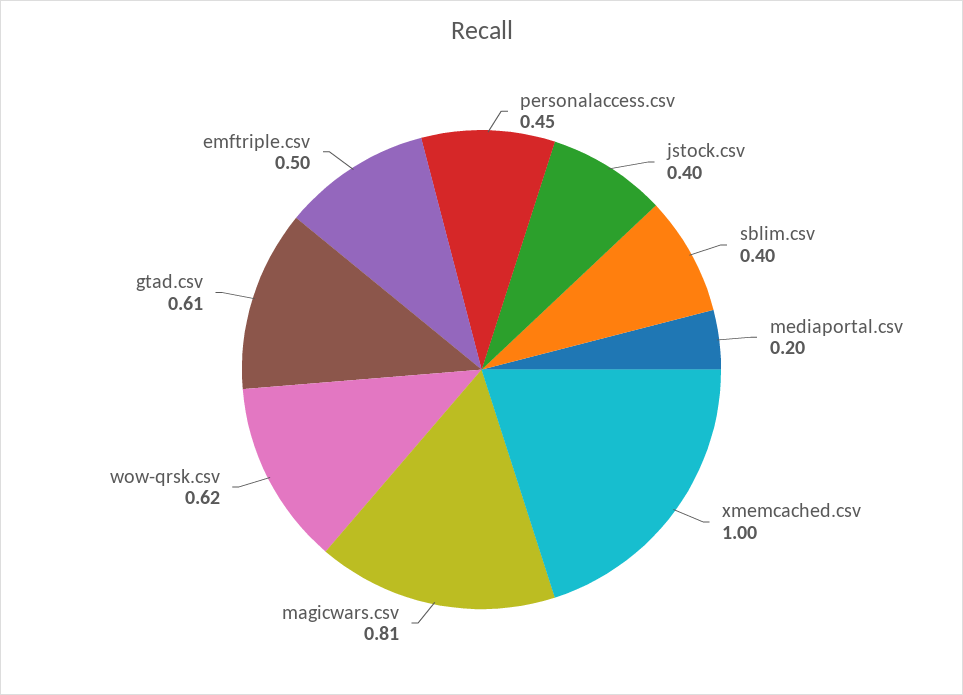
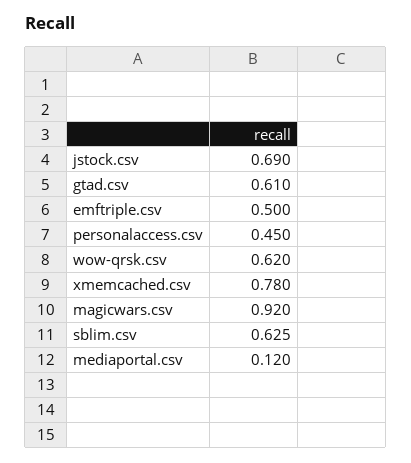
jstock.csv: 0.4 -> 0.69
sblim.csv: 0.4 -> 0.625
mediaportal.csv: 0.2 -> 0.12
xmemcached.csv: 1 -> 0.78
magicwars.csv: 0.81 -> 0.92

